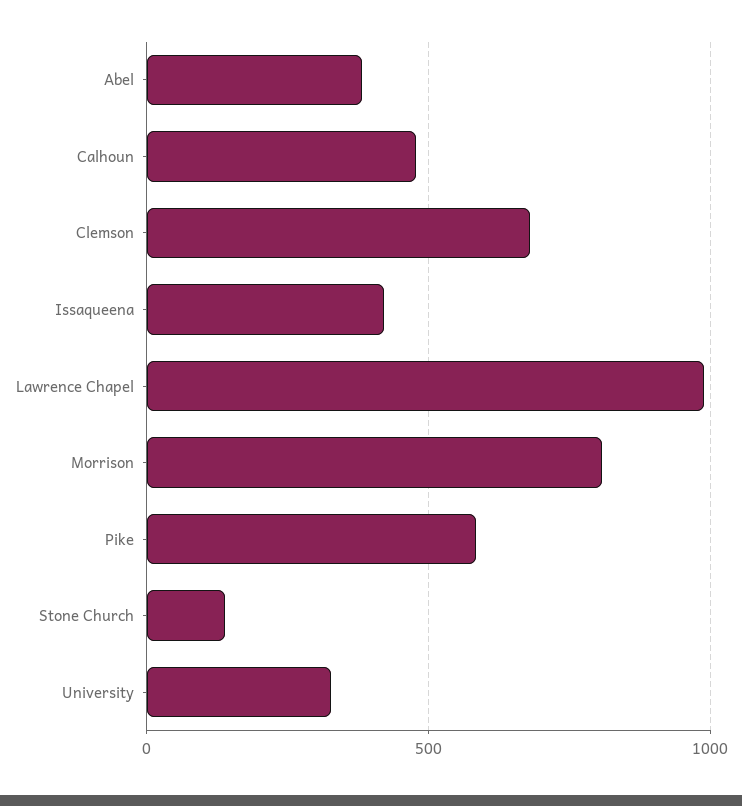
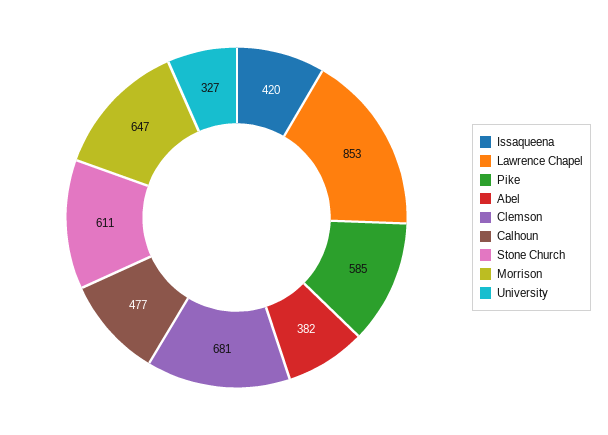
Lawrence Chapel: 1000 -> 853
Morrison: 800 -> 647
Stone Church: 150 -> 611

